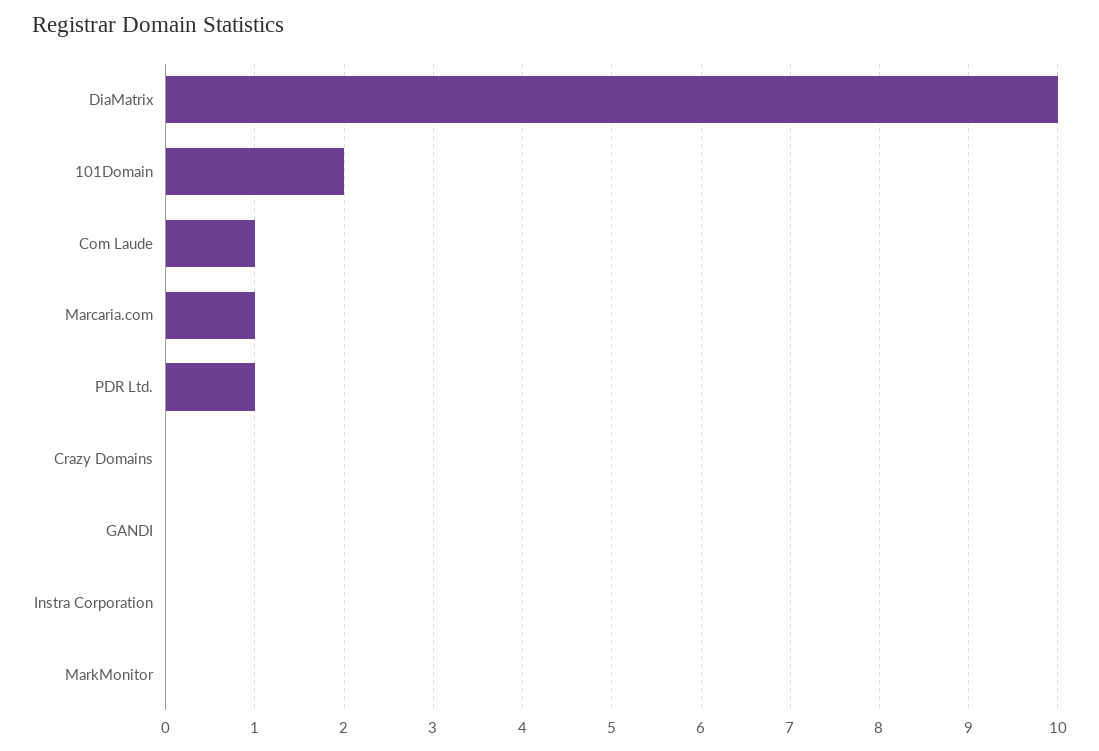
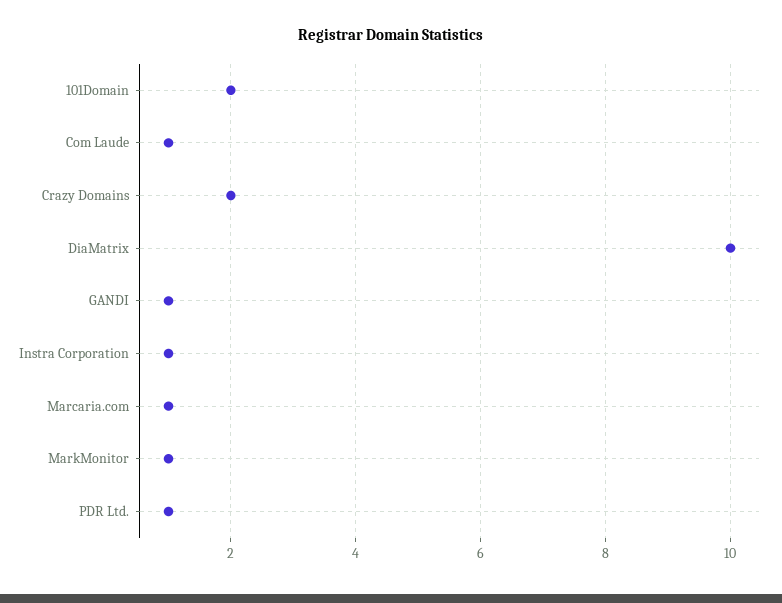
Crazy Domains: 0 -> 2
GANDI: 0 -> 1
Instra Corporation: 0 -> 1
MarkMonitor: 0 -> 1

